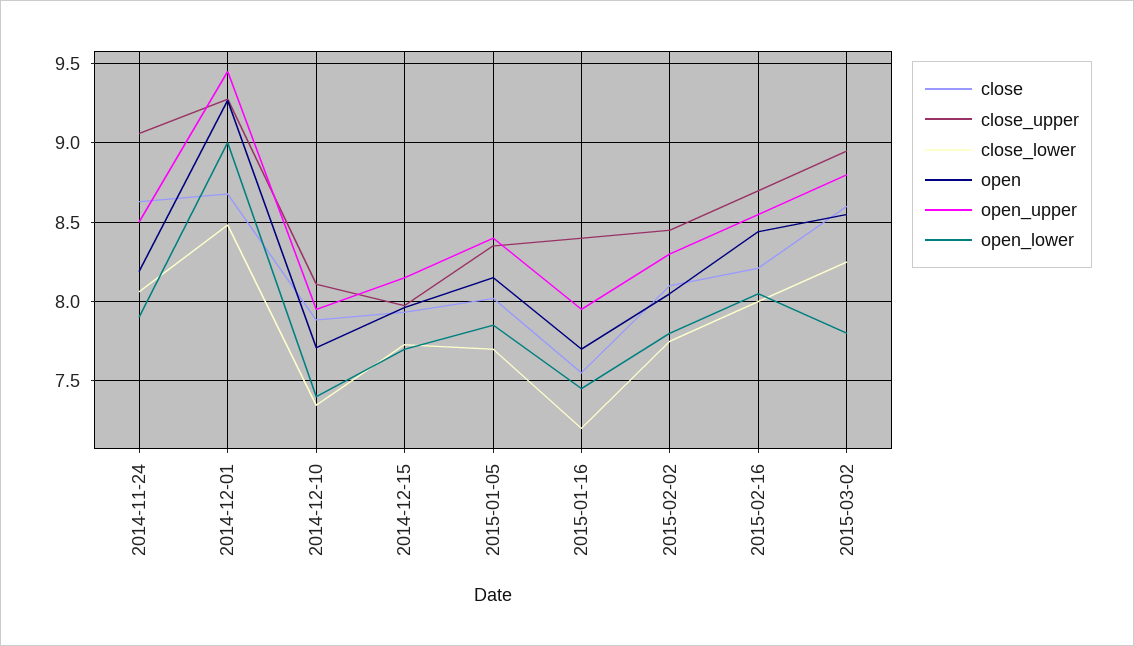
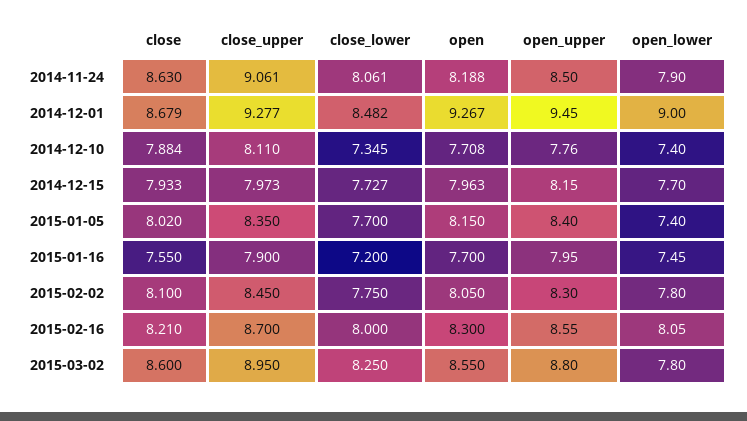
open_upper, 2014-12-10: 7.95 -> 7.76
open_lower, 2015-01-05: 7.85 -> 7.4
close_upper, 2015-01-16: 8.4 -> 7.9
open, 2015-02-16: 8.45 -> 8.3

